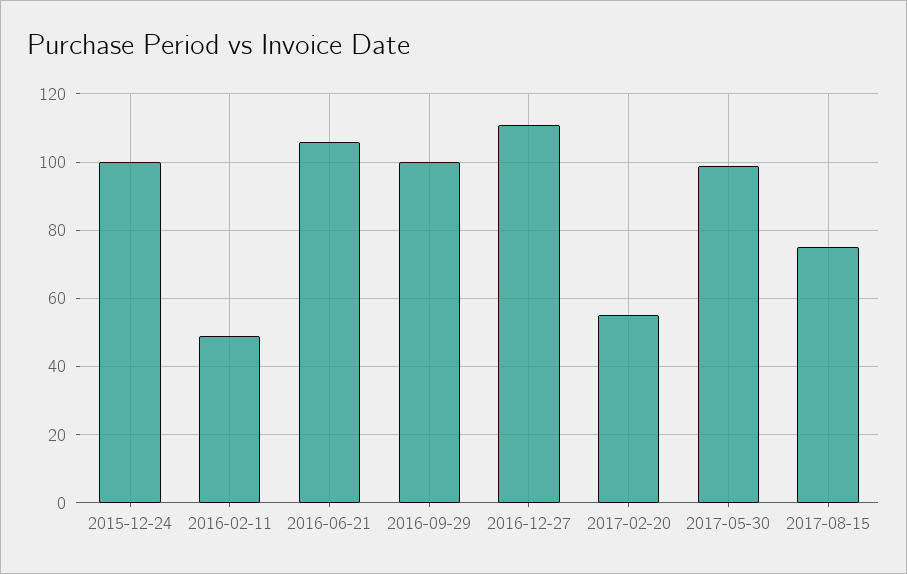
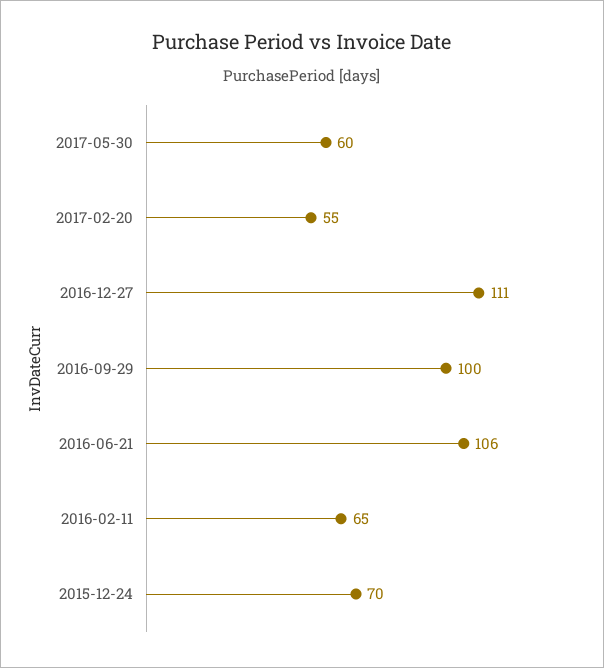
2015-12-24: 100 -> 70
2016-02-11: 50 -> 65
2017-05-30: 100 -> 60
2017-08-15: 75 -> none

